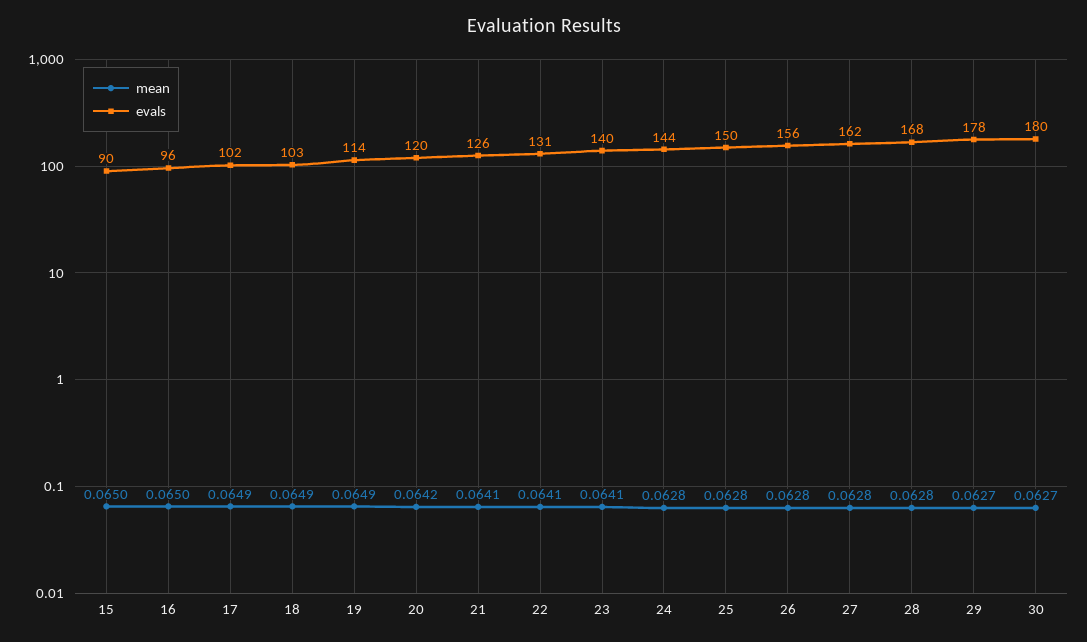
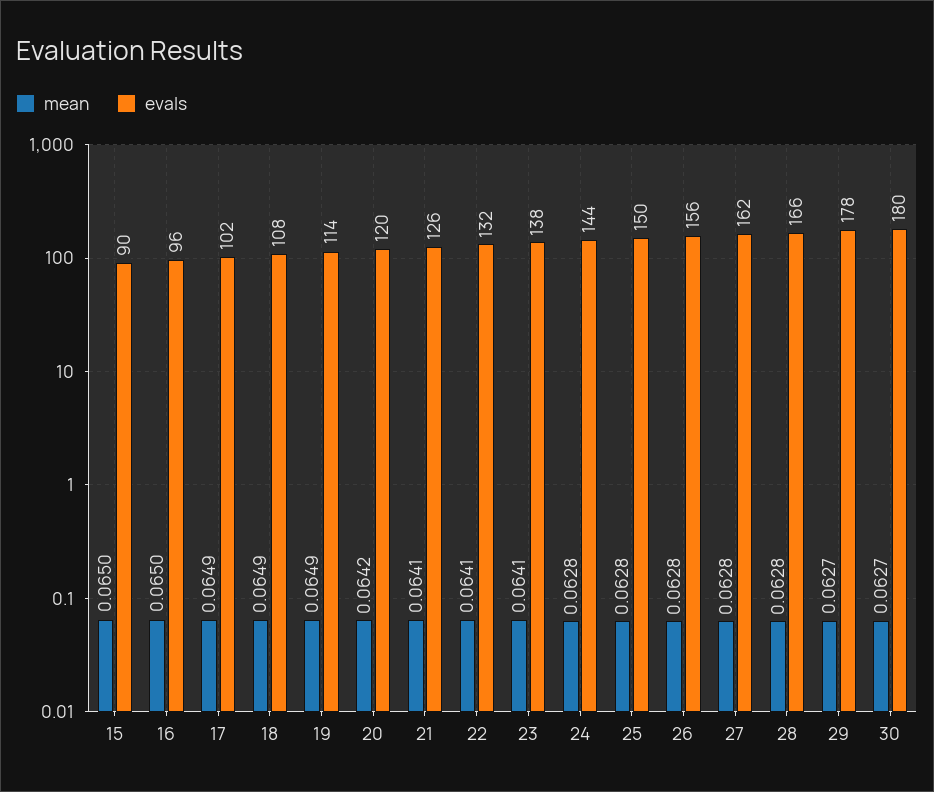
evals, 18: 103 -> 108
evals, 22: 131 -> 132
evals, 23: 140 -> 138
evals, 28: 168 -> 166

